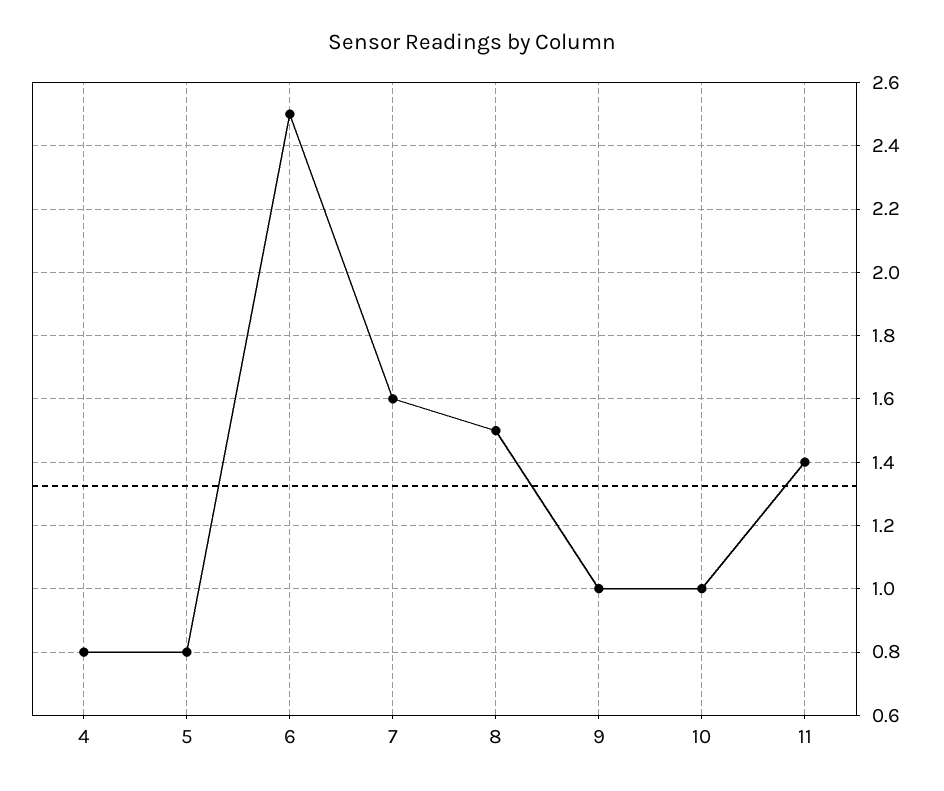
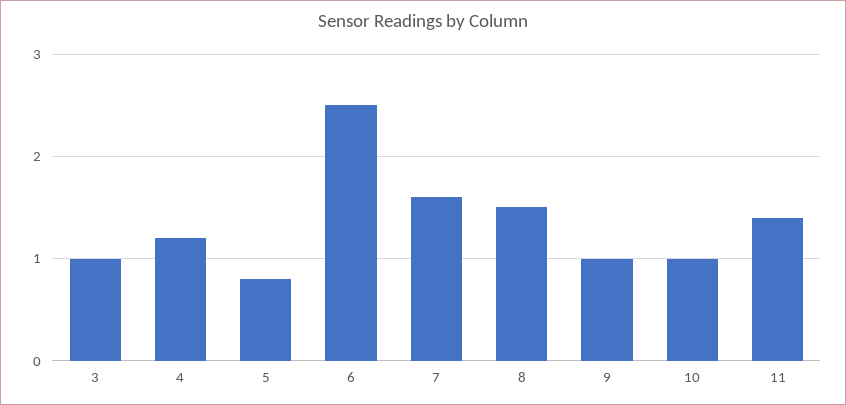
4: 0.8 -> 1.2
3: none -> 1

